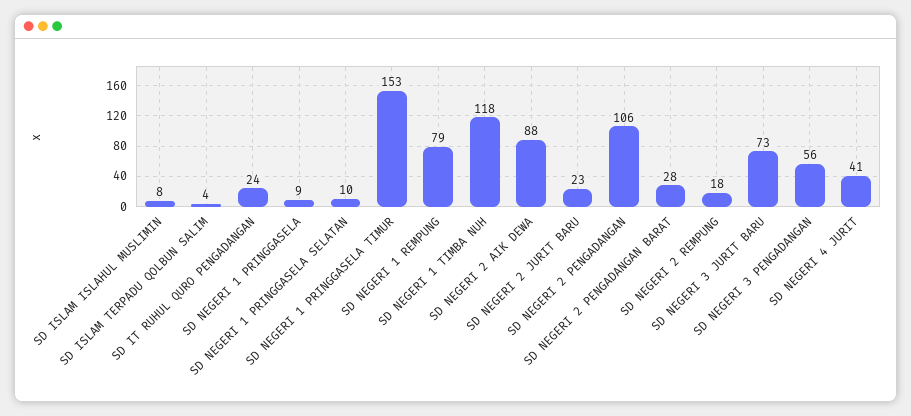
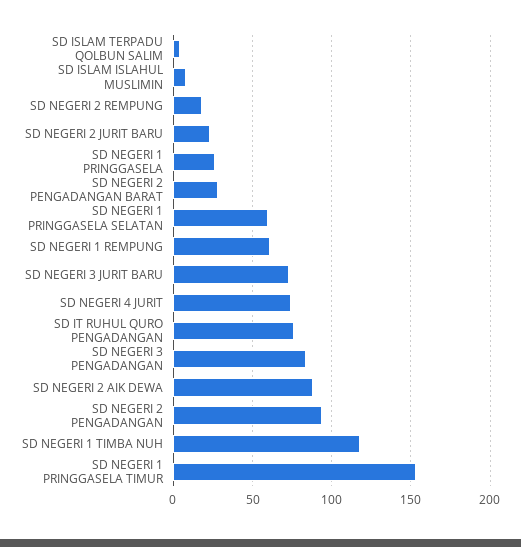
SD IT RUHUL QURO PENGADANGAN: 24 -> 75
SD NEGERI 1 PRINGGASELA: 9 -> 25
SD NEGERI 1 PRINGGASELA SELATAN: 10 -> 60
SD NEGERI 1 REMPUNG: 79 -> 60
SD NEGERI 2 PENGADANGAN: 106 -> 95
SD NEGERI 3 PENGADANGAN: 56 -> 85
SD NEGERI 4 JURIT: 41 -> 75

